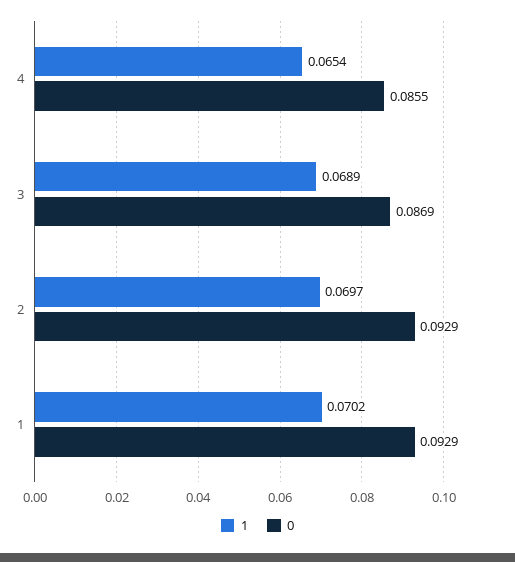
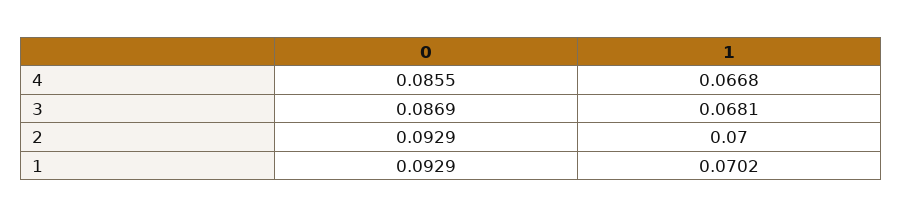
1, 4: 0.0654 -> 0.0668
1, 3: 0.0689 -> 0.0681
1, 2: 0.0697 -> 0.07

